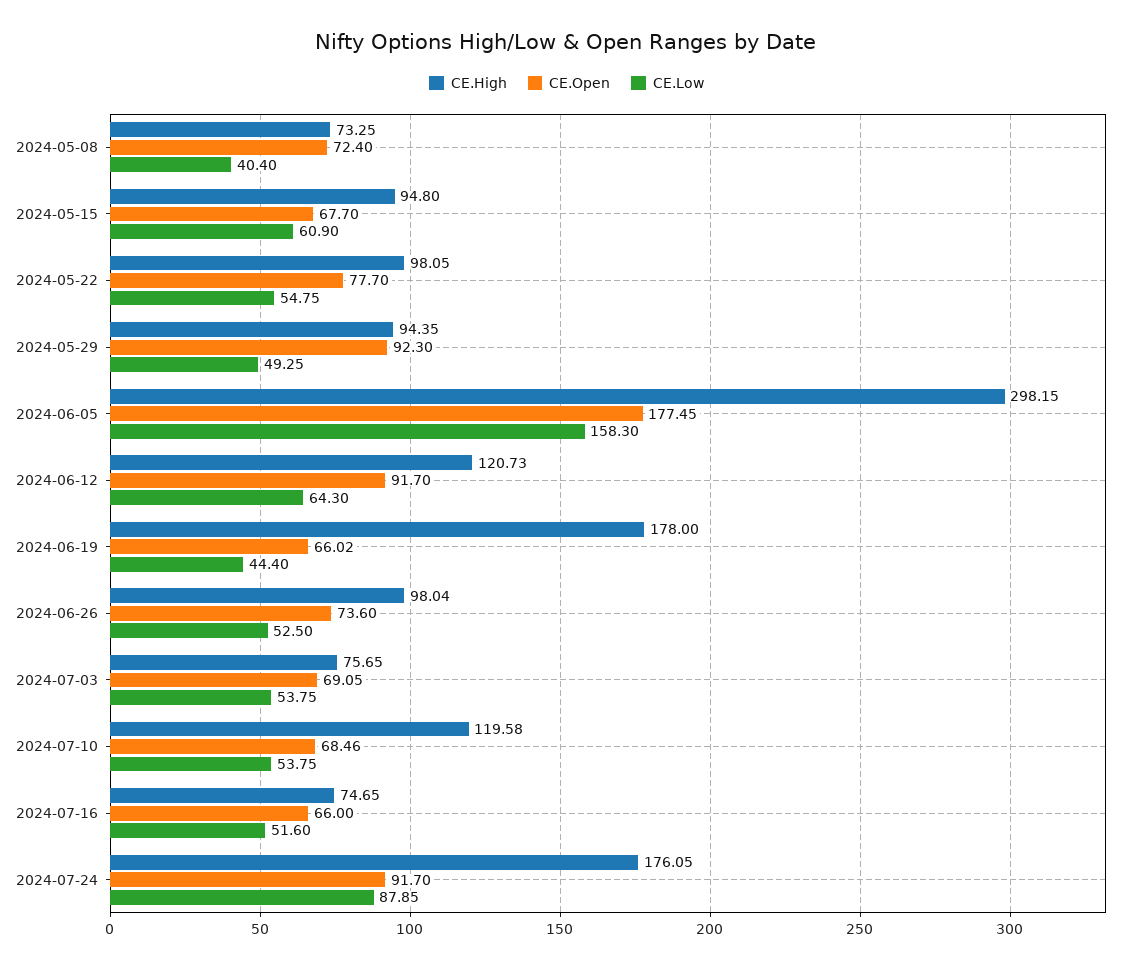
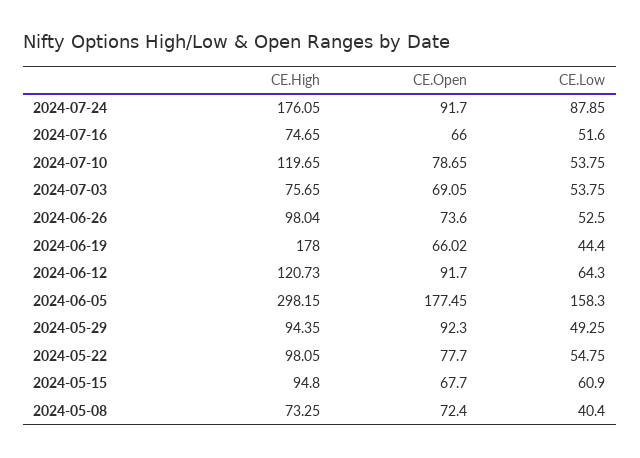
CE.High, 2024-07-10: 119.58 -> 119.65
CE.Open, 2024-07-10: 68.46 -> 78.65

